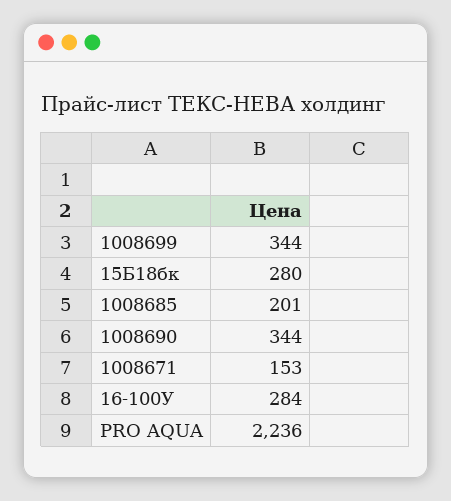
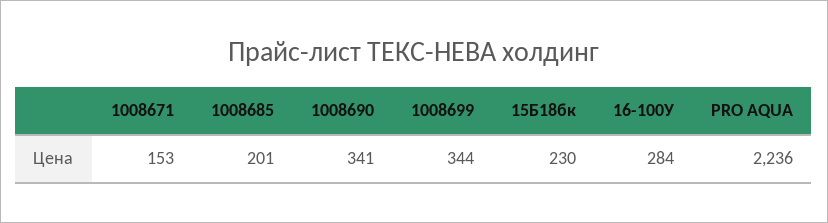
15Б18бк: 280 -> 230
1008690: 344 -> 341

